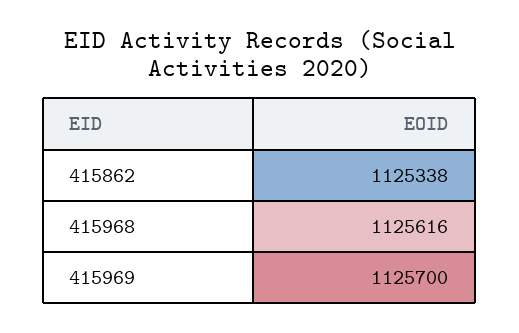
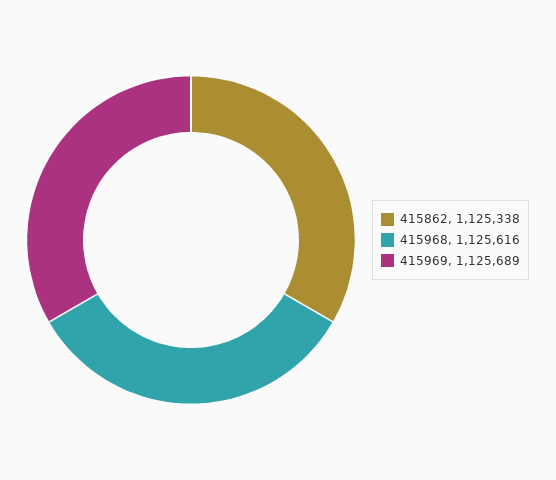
415969: 1125700 -> 1125689

